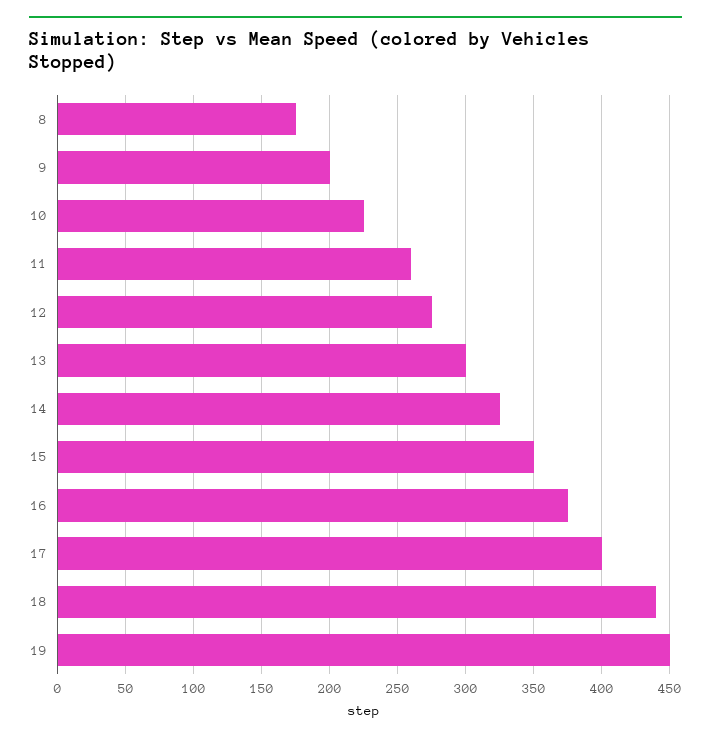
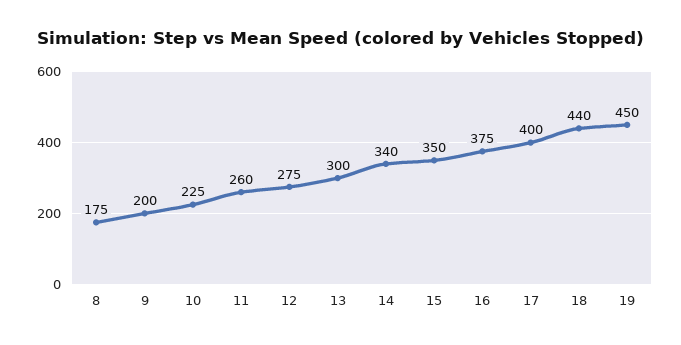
14: 325 -> 340

